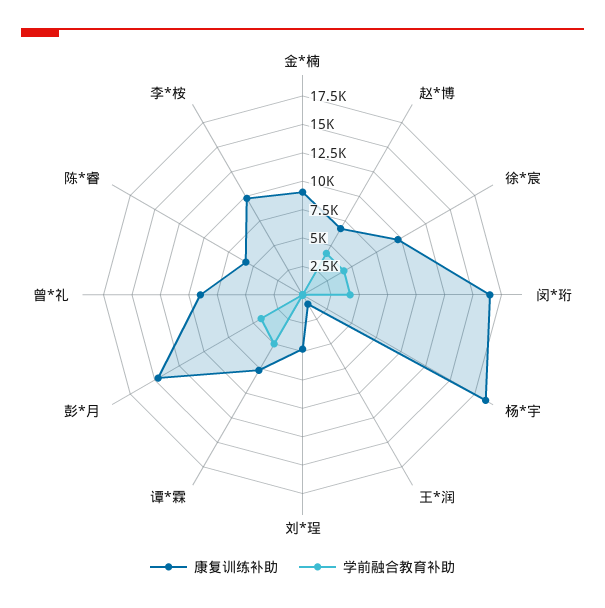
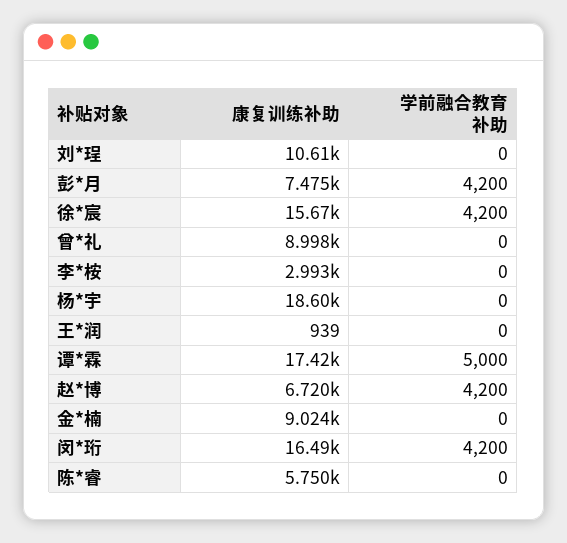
康复训练补助, 徐*宸: 10000 -> 15670
康复训练补助, 刘*珵: 5000 -> 10610
康复训练补助, 谭*霖: 7500 -> 17420
康复训练补助, 彭*月: 15000 -> 7475
康复训练补助, 李*桉: 10000 -> 2993

